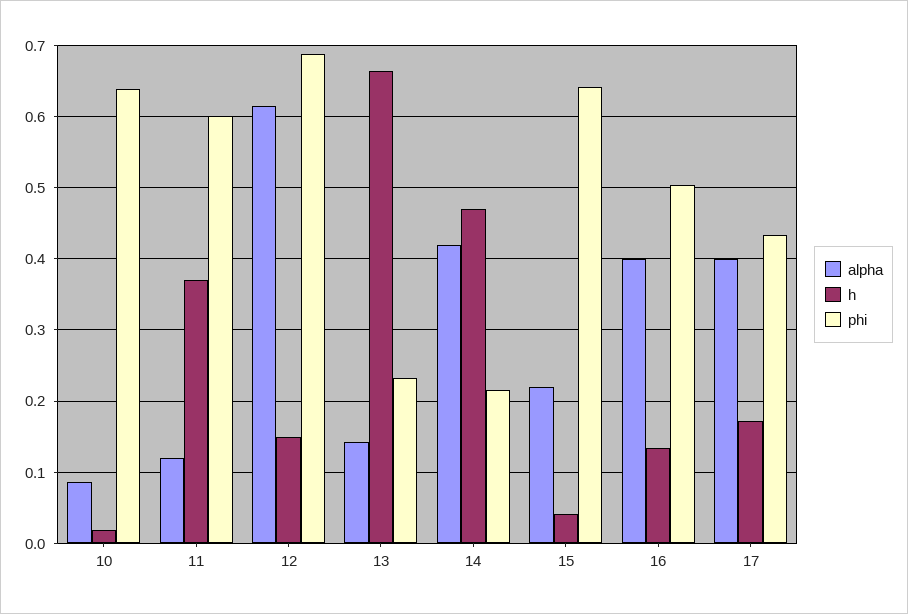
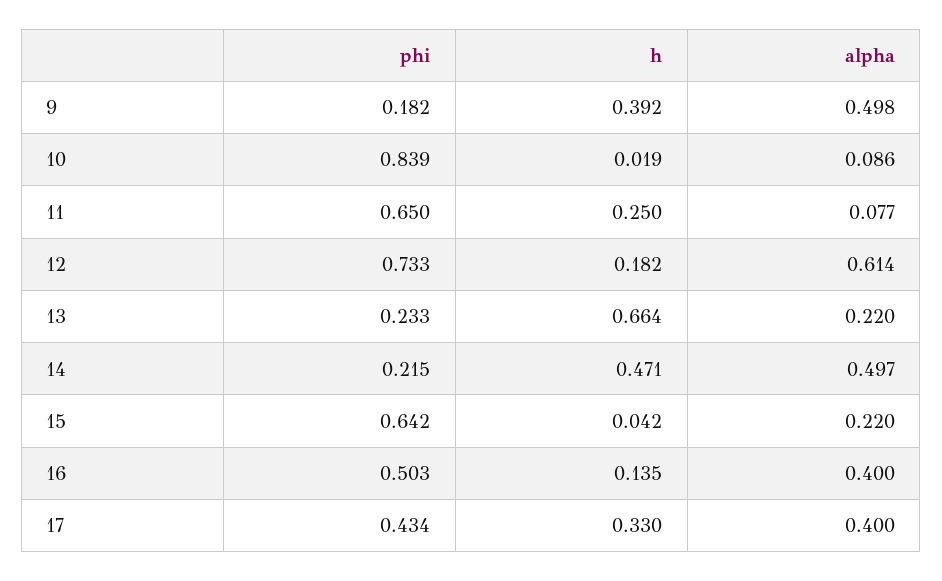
phi, 10: 0.64 -> 0.839
alpha, 11: 0.12 -> 0.077
h, 11: 0.37 -> 0.25
phi, 11: 0.6 -> 0.65
h, 12: 0.15 -> 0.182
phi, 12: 0.69 -> 0.733
alpha, 13: 0.14 -> 0.22
alpha, 14: 0.42 -> 0.497
h, 17: 0.17 -> 0.33
phi, 9: none -> 0.182
h, 9: none -> 0.392
alpha, 9: none -> 0.498

